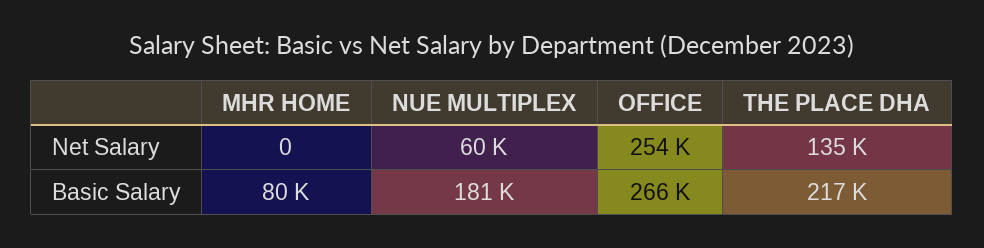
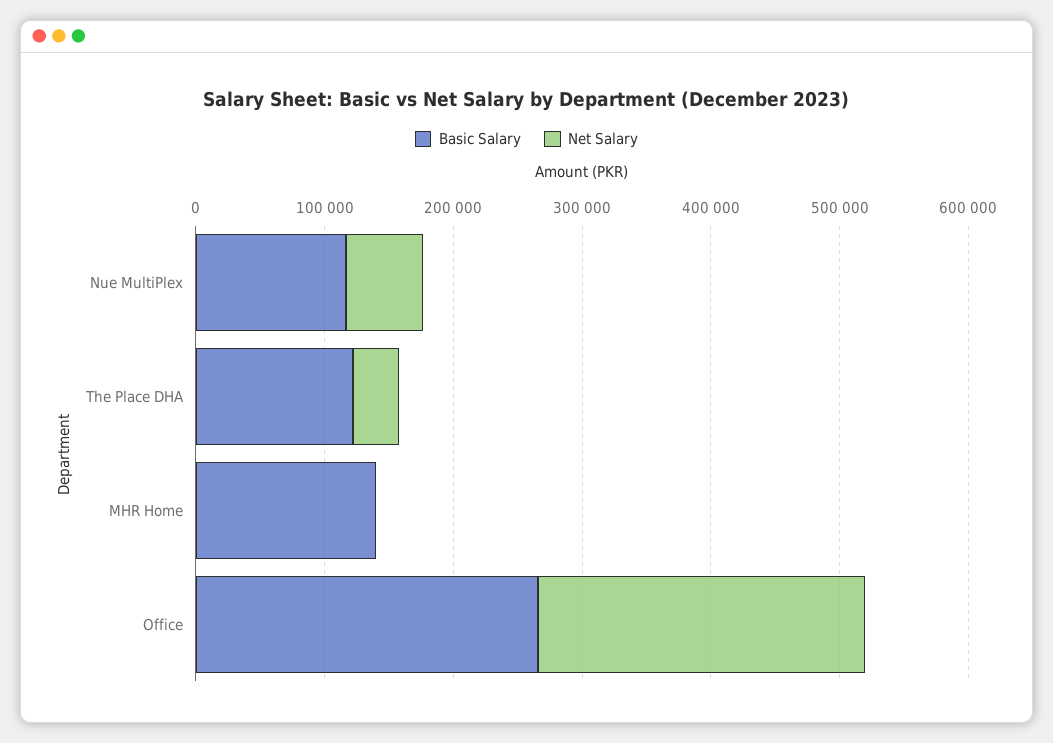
Net Salary, THE PLACE DHA: 135000 -> 40000
Basic Salary, MHR HOME: 80000 -> 140000
Basic Salary, NUE MULTIPLEX: 181000 -> 120000
Basic Salary, THE PLACE DHA: 217000 -> 120000

